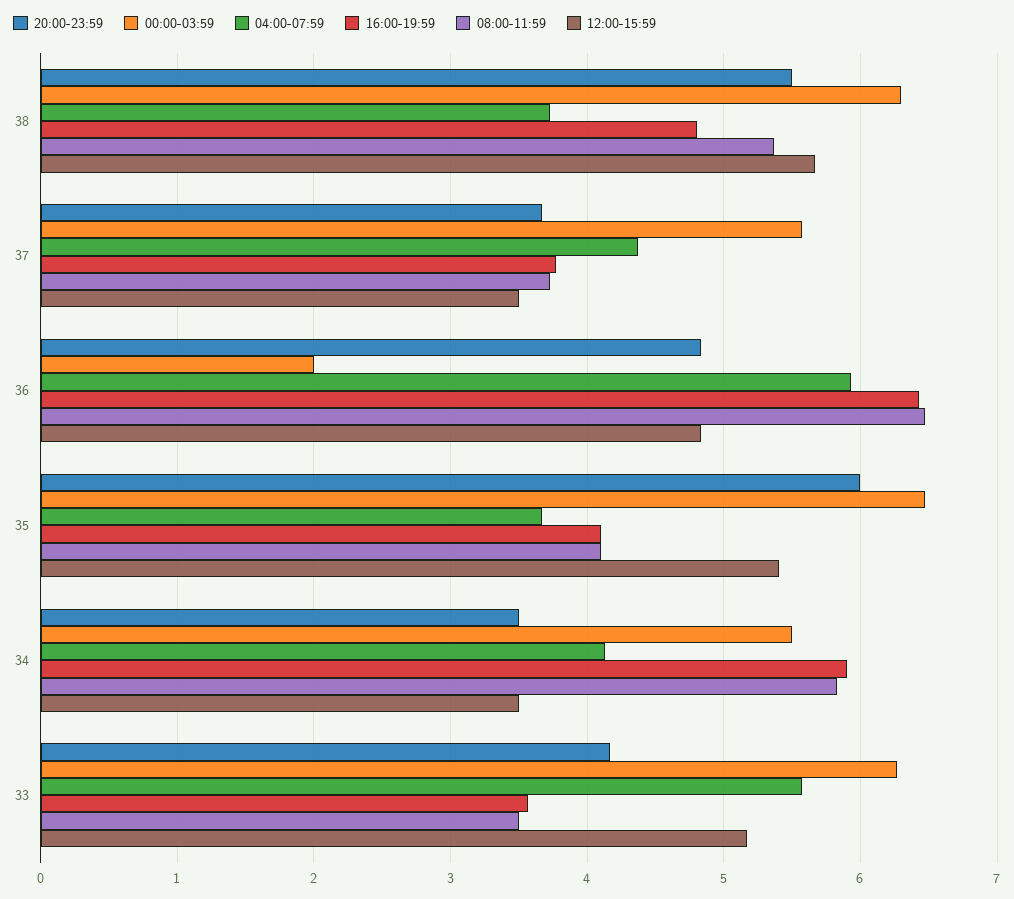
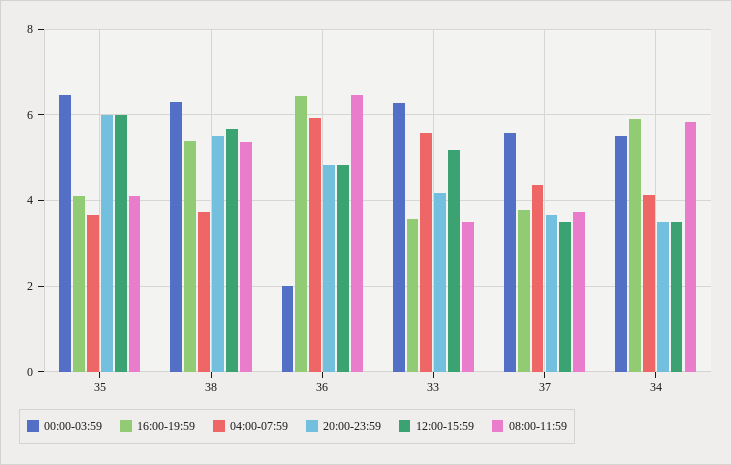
16:00-19:59, 38: 4.8 -> 5.4
12:00-15:59, 35: 5.4 -> 6

